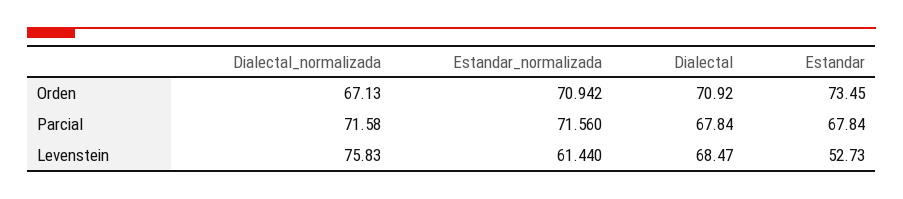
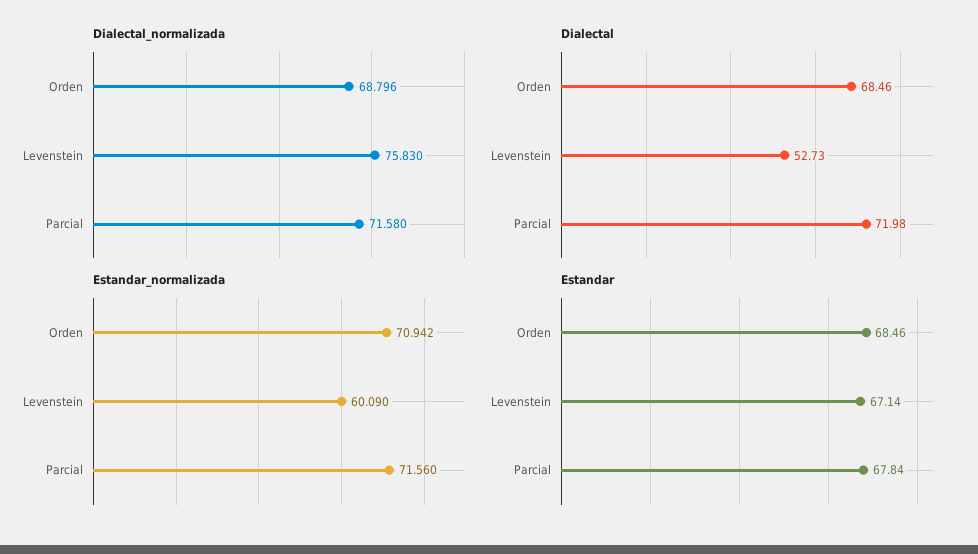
Dialectal_normalizada, Orden: 67.13 -> 68.796
Dialectal, Orden: 70.92 -> 68.46
Estandar, Orden: 73.45 -> 68.46
Dialectal, Parcial: 67.84 -> 71.98
Estandar_normalizada, Levenstein: 61.44 -> 60.09
Dialectal, Levenstein: 68.47 -> 52.73
Estandar, Levenstein: 52.73 -> 67.14

